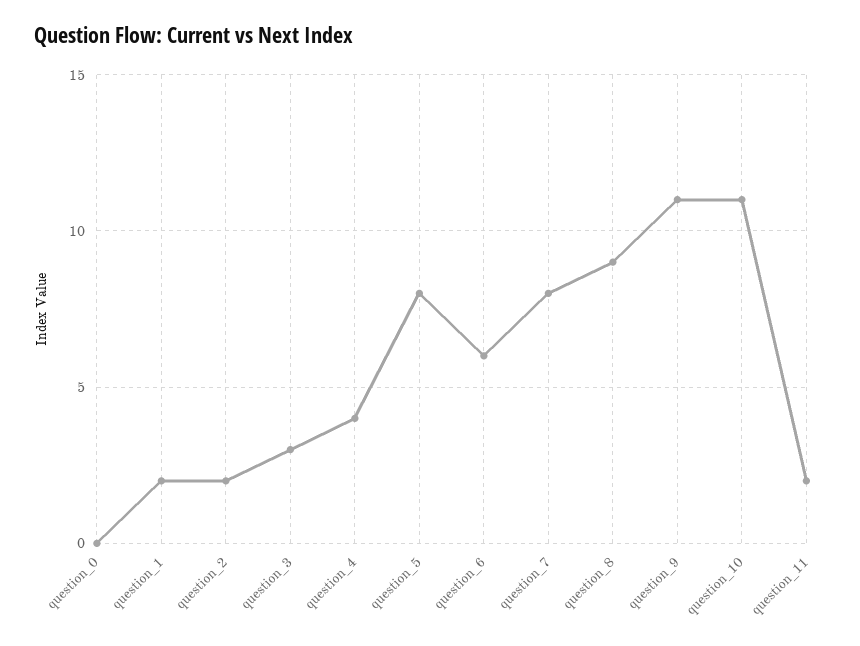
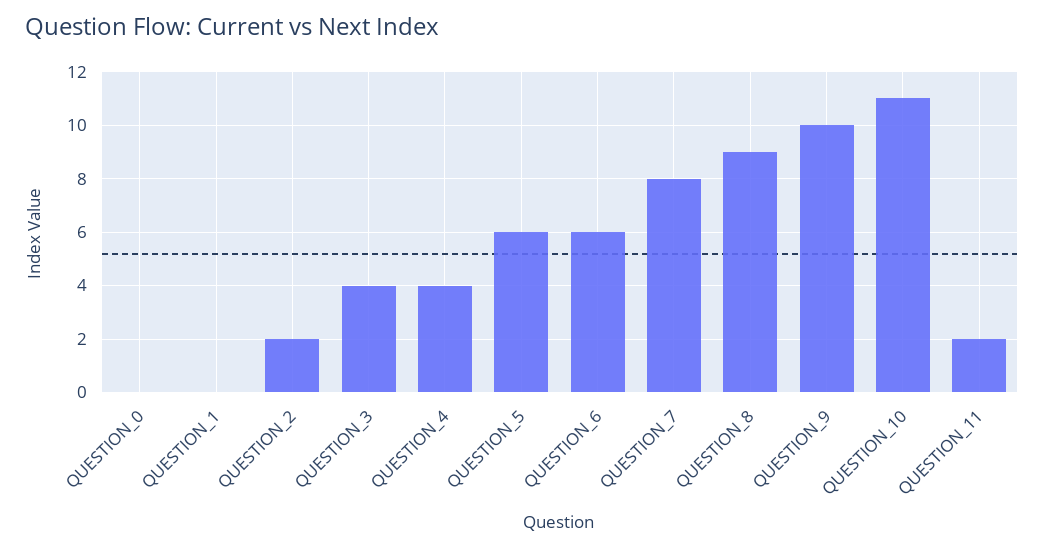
question_1: 2 -> 0
question_3: 3 -> 4
question_5: 8 -> 6
question_9: 11 -> 10

